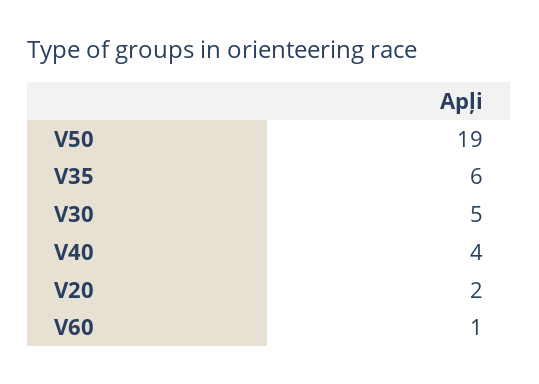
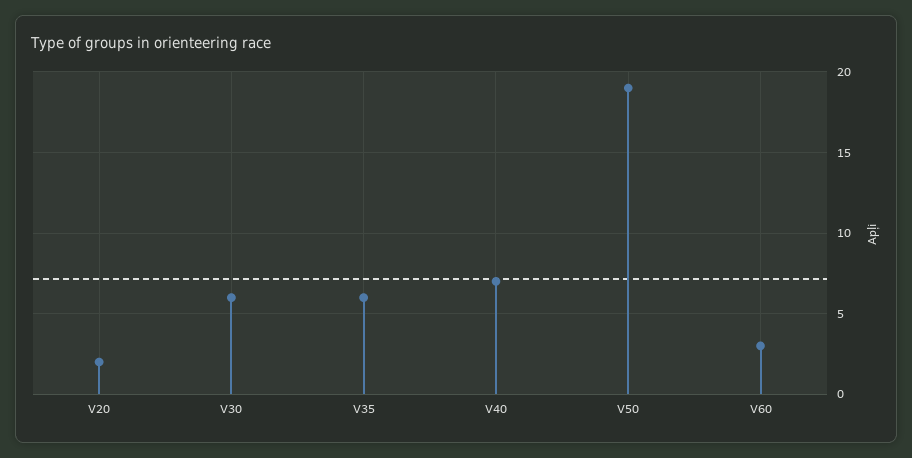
V30: 5 -> 6
V40: 4 -> 7
V60: 1 -> 3

